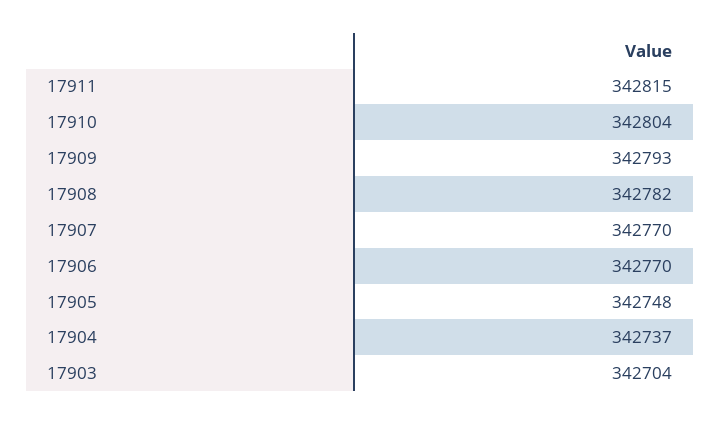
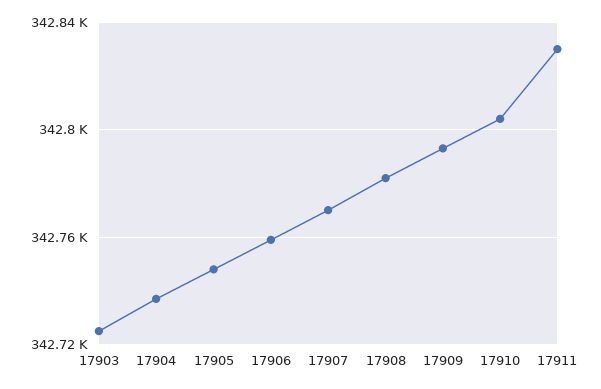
17911: 342815 -> 342830
17906: 342770 -> 342760
17903: 342704 -> 342725

